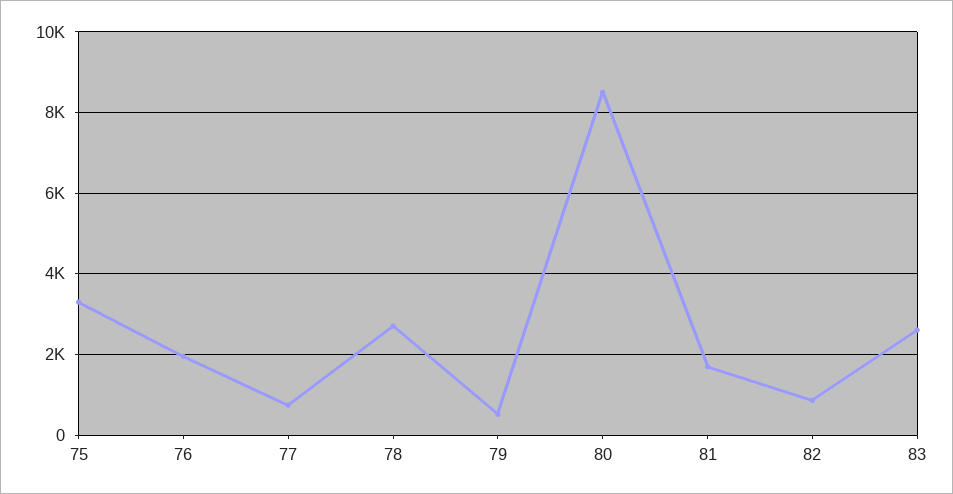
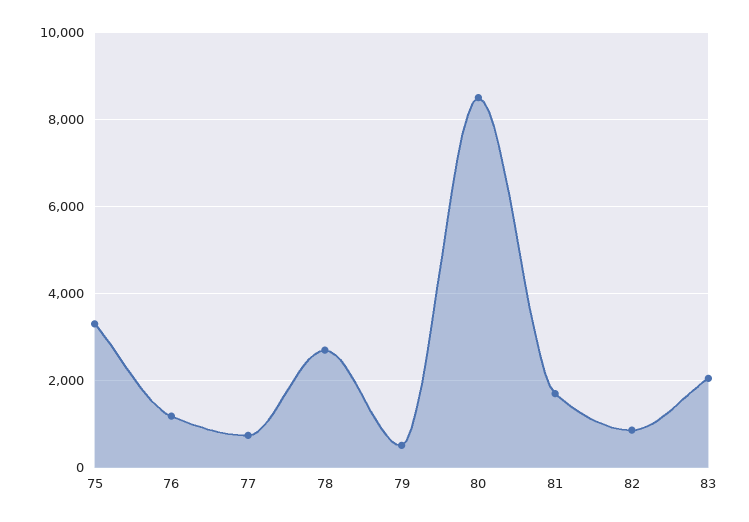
76: 2000 -> 1200
83: 2600 -> 2000

